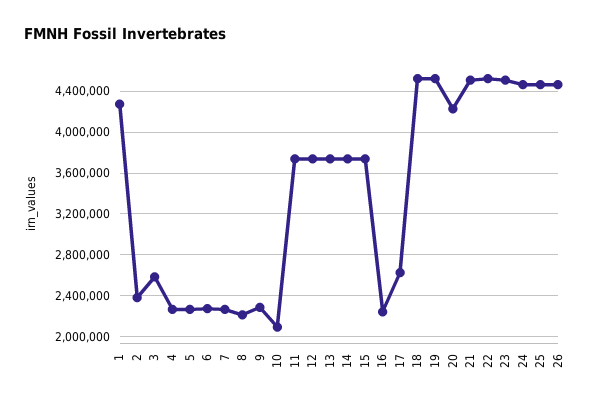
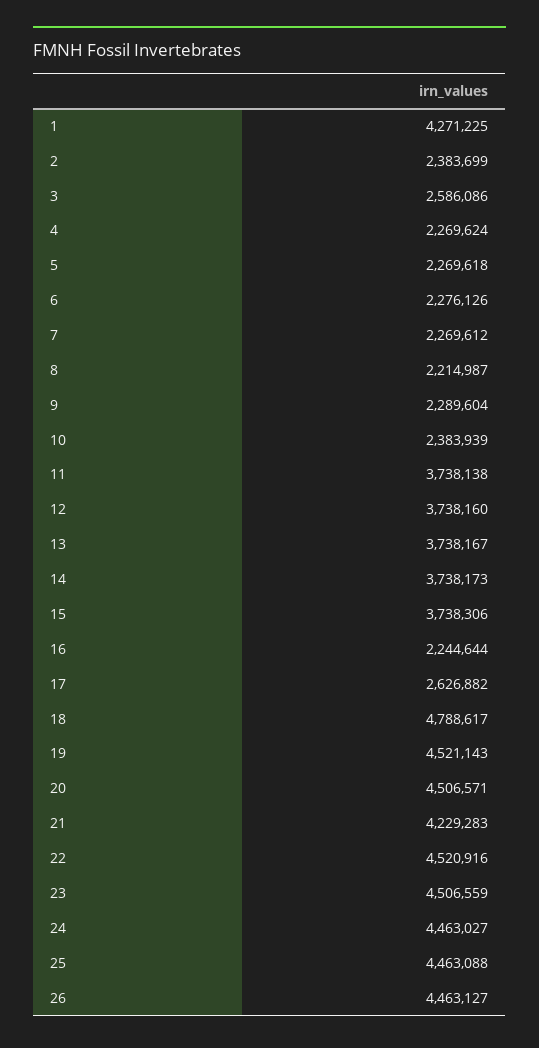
10: 2100000 -> 2383939
18: 4500000 -> 4788617
20: 4200000 -> 4506571
21: 4500000 -> 4229283

